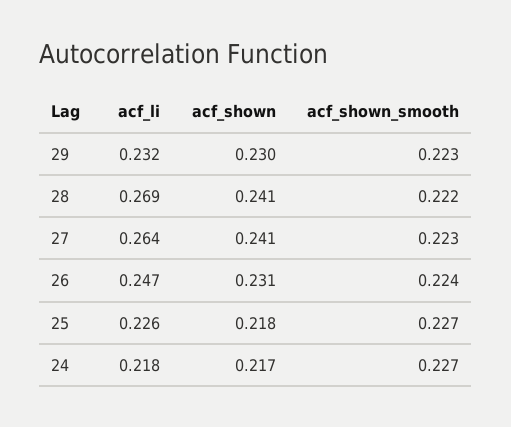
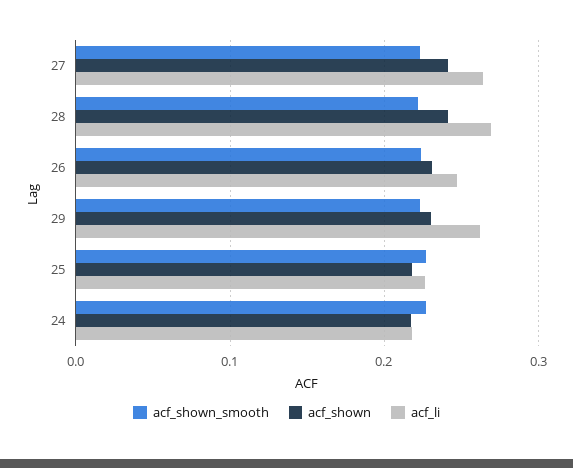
acf_li, 29: 0.232 -> 0.26

